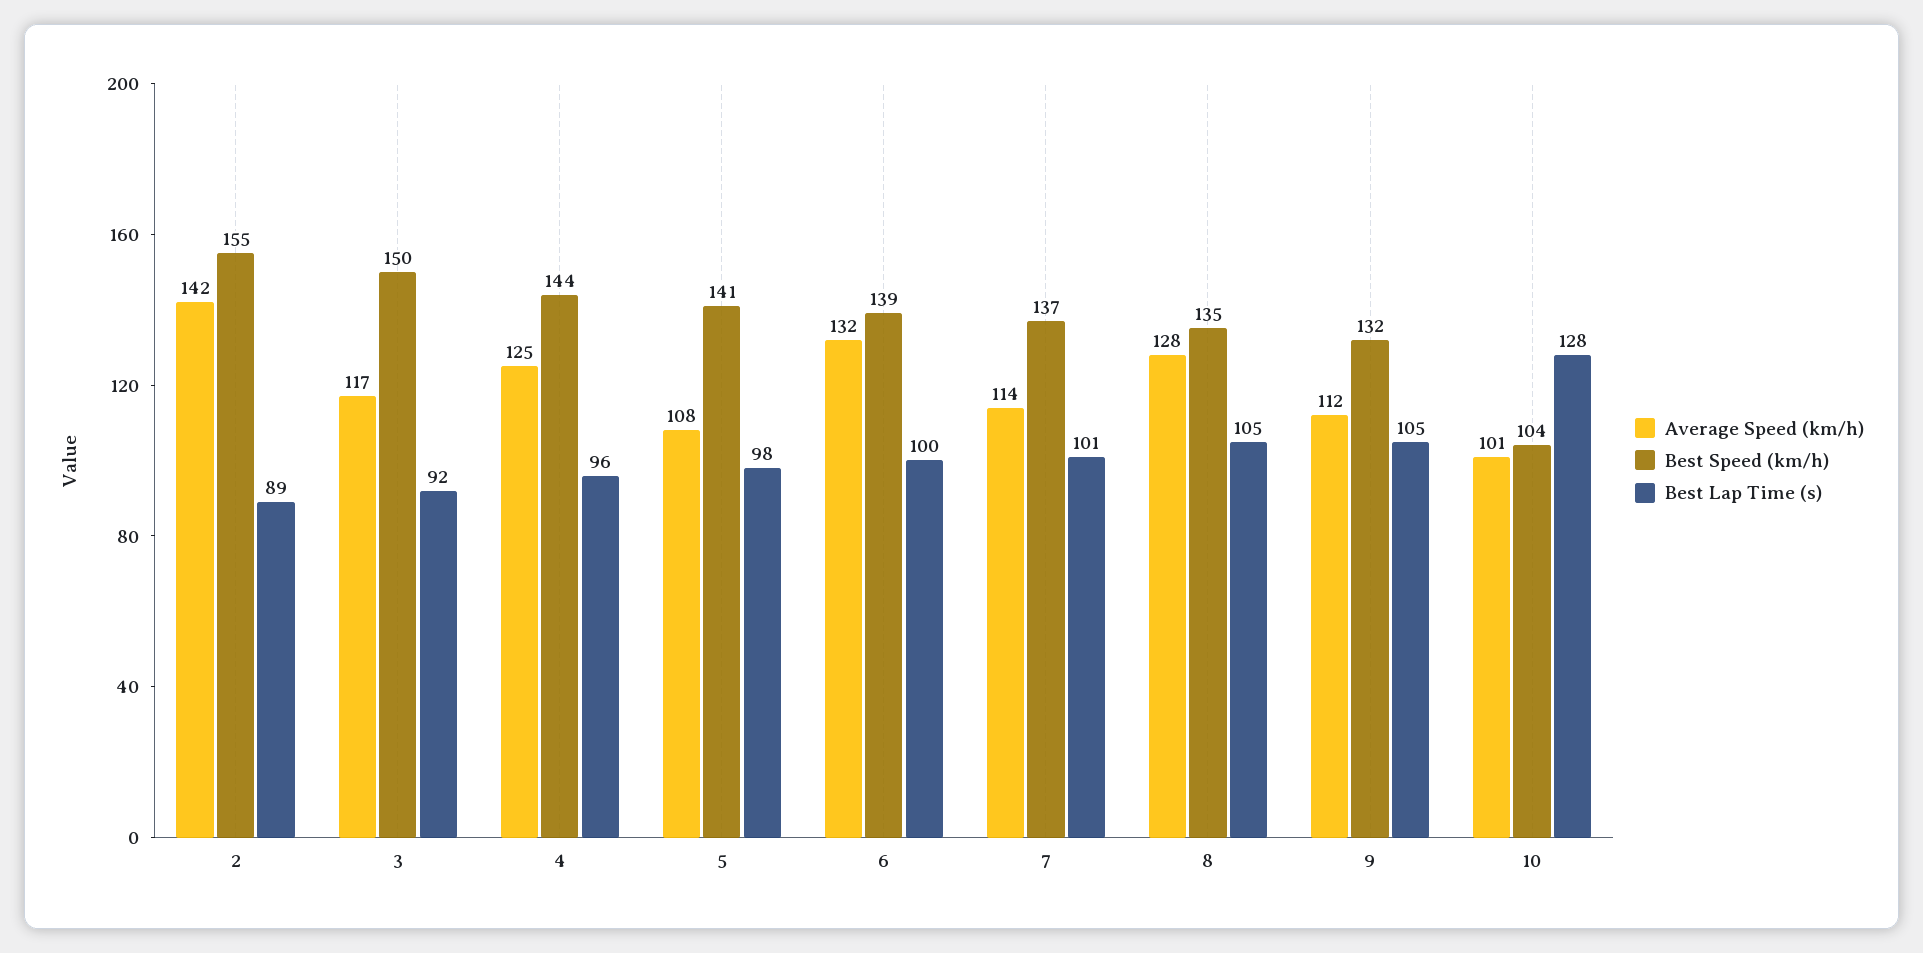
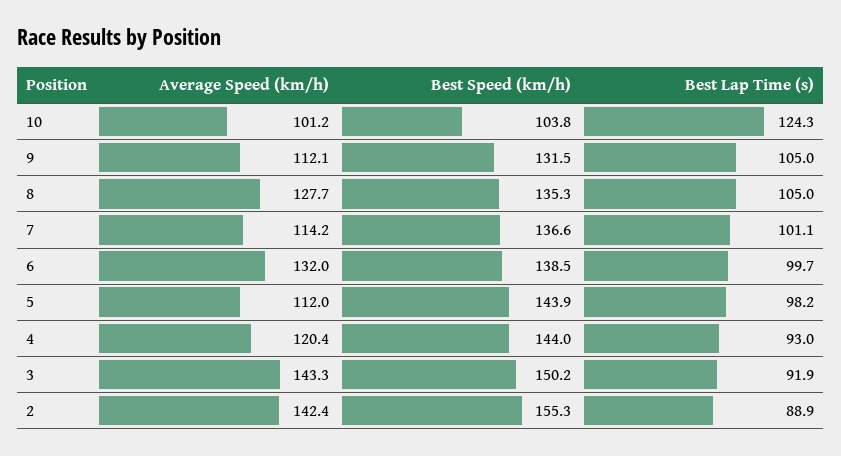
Average Speed (km/h), 3: 117 -> 143.3
Average Speed (km/h), 4: 125 -> 120.4
Best Lap Time (s), 4: 96 -> 93
Average Speed (km/h), 5: 108 -> 112
Best Speed (km/h), 5: 141 -> 143.9
Best Lap Time (s), 10: 128 -> 124.3

